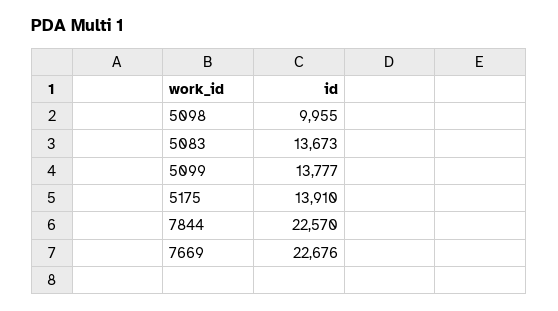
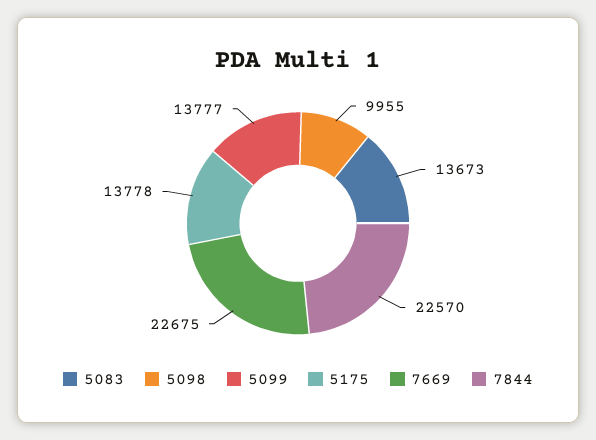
5175: 13910 -> 13778
7669: 22676 -> 22675

